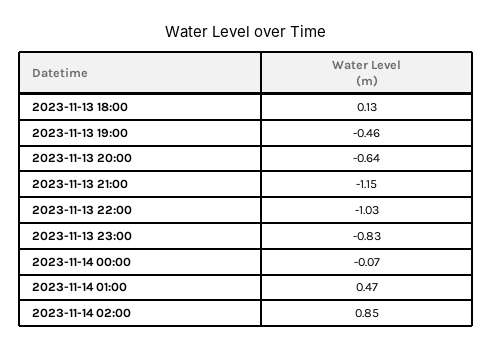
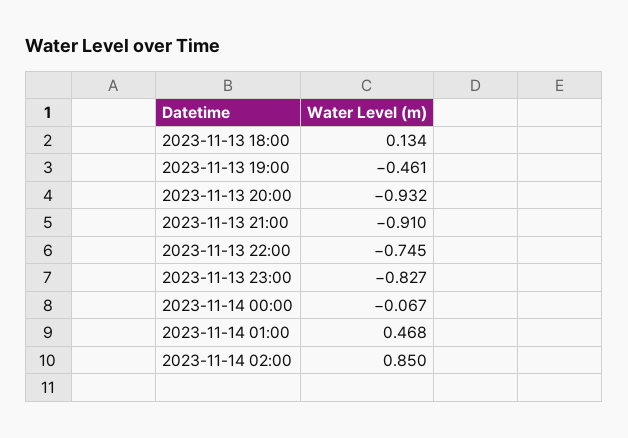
2023-11-13 20:00: -0.64 -> -0.932
2023-11-13 21:00: -1.15 -> -0.91
2023-11-13 22:00: -1.03 -> -0.745

